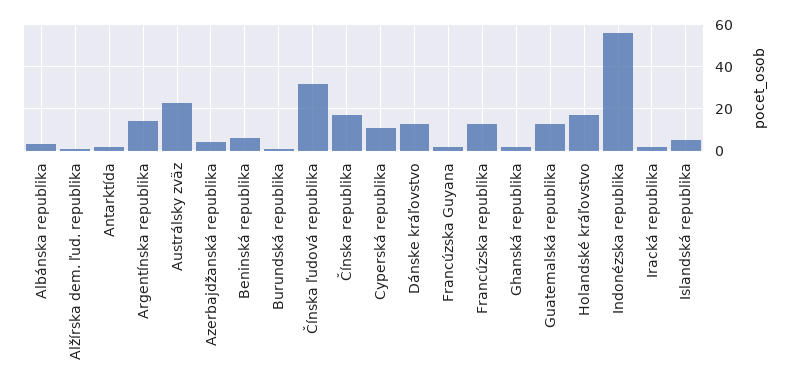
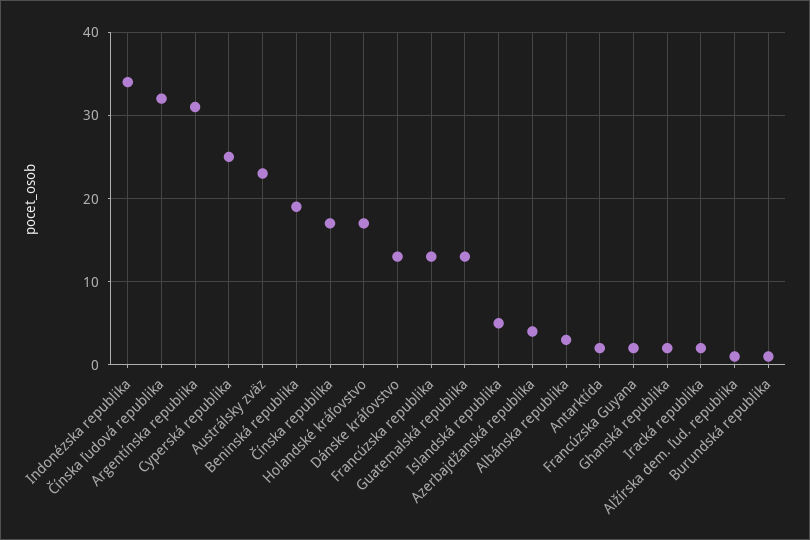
Argentínska republika: 15 -> 31
Beninská republika: 5 -> 19
Cyperská republika: 10 -> 25
Indonézska republika: 55 -> 34

